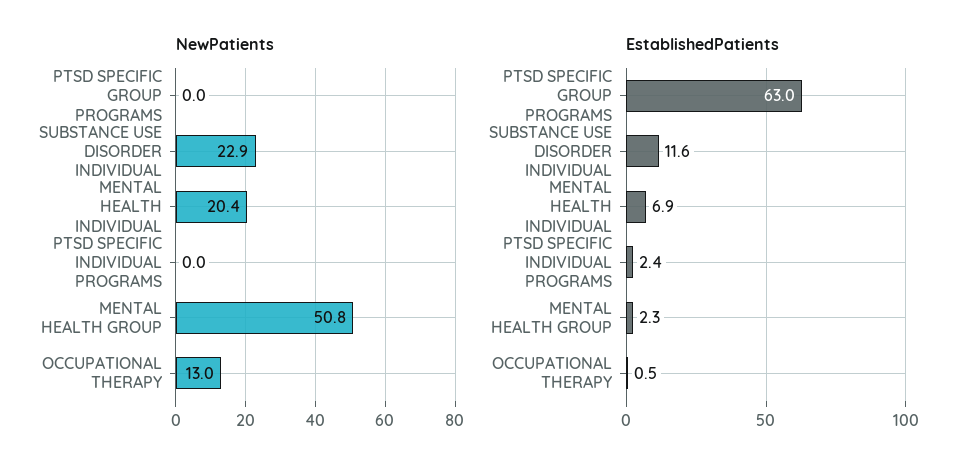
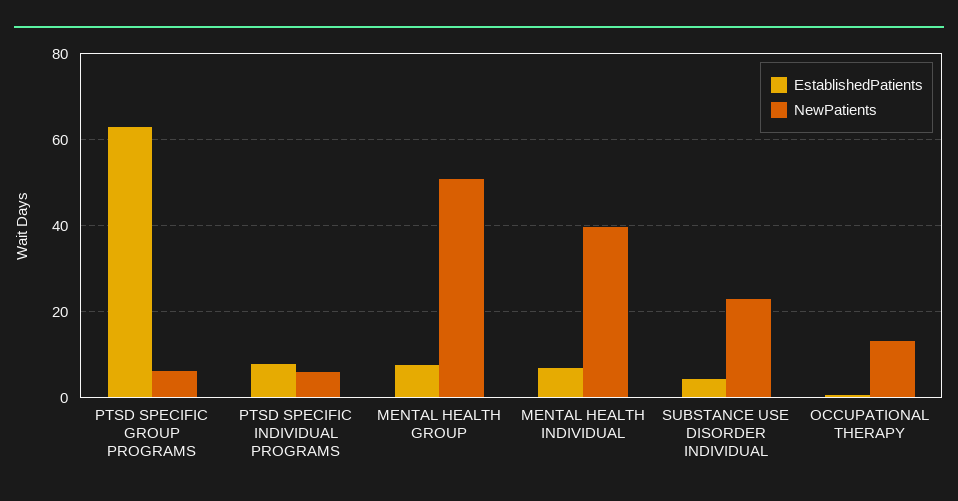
NewPatients, PTSD SPECIFIC GROUP PROGRAMS: 0 -> 6
NewPatients, MENTAL HEALTH INDIVIDUAL: 20.4 -> 40
NewPatients, PTSD SPECIFIC INDIVIDUAL PROGRAMS: 0 -> 6
EstablishedPatients, SUBSTANCE USE DISORDER INDIVIDUAL: 11.6 -> 4
EstablishedPatients, PTSD SPECIFIC INDIVIDUAL PROGRAMS: 2.4 -> 8
EstablishedPatients, MENTAL HEALTH GROUP: 2.3 -> 8

